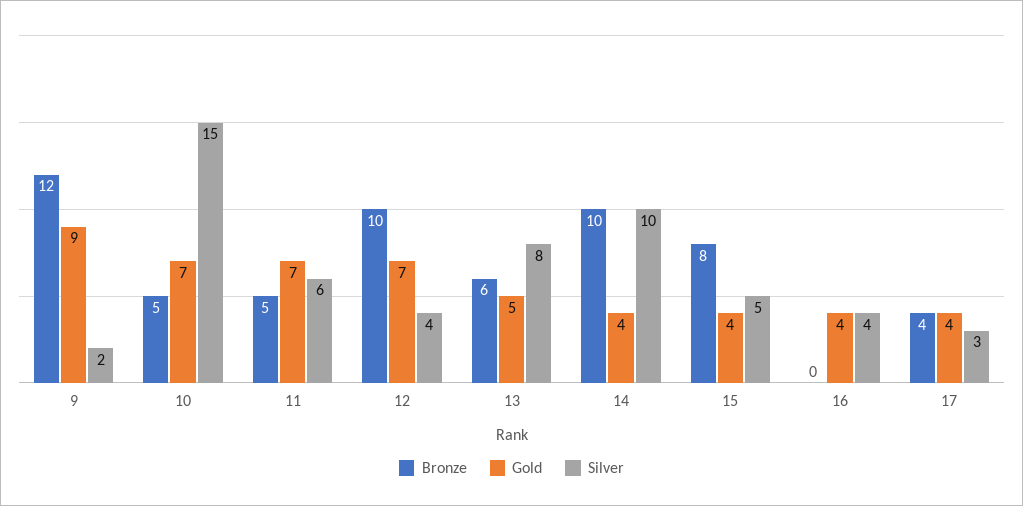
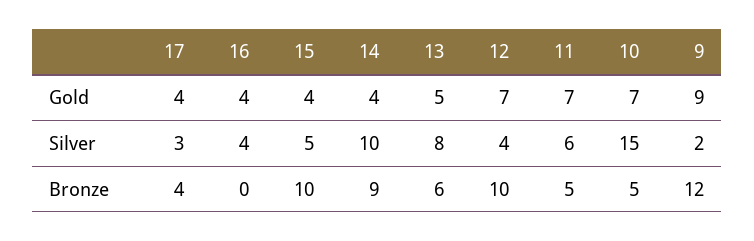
Bronze, 14: 10 -> 9
Bronze, 15: 8 -> 10

